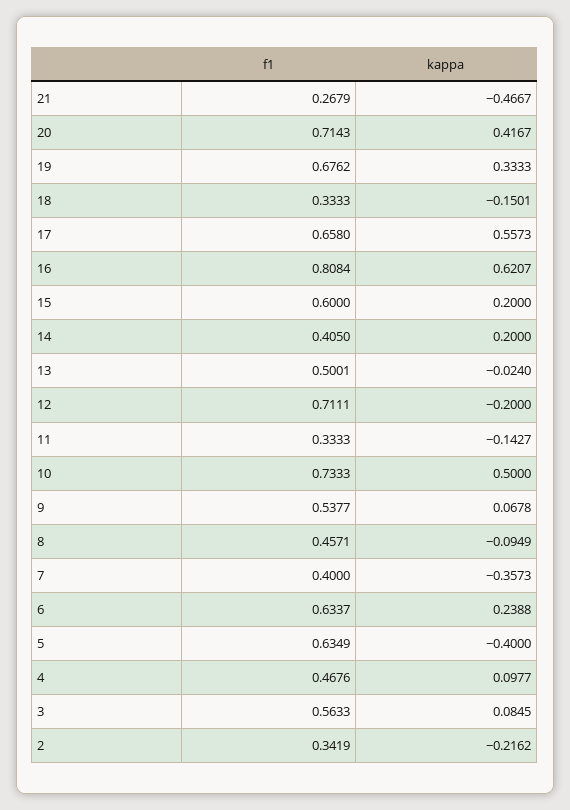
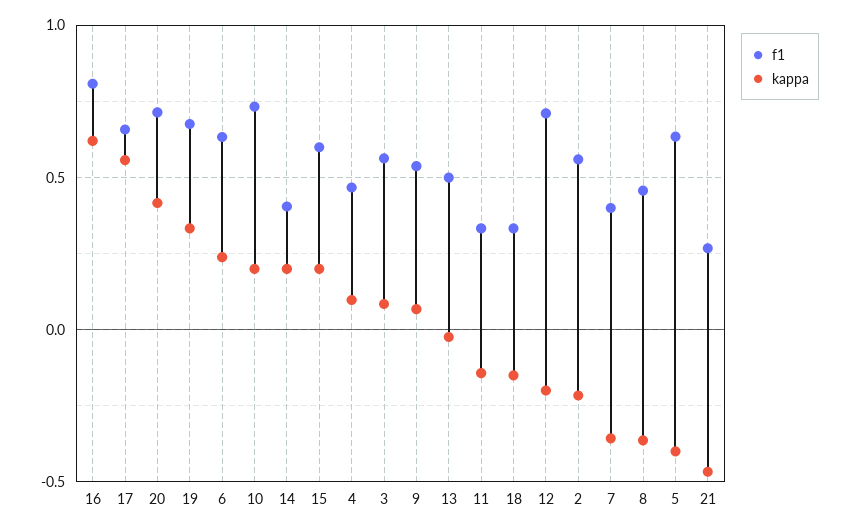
kappa, 10: 0.5 -> 0.2
kappa, 8: -0.0949 -> -0.35
f1, 2: 0.3419 -> 0.55

